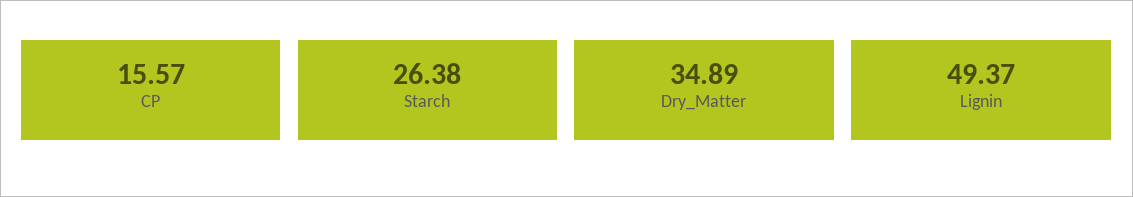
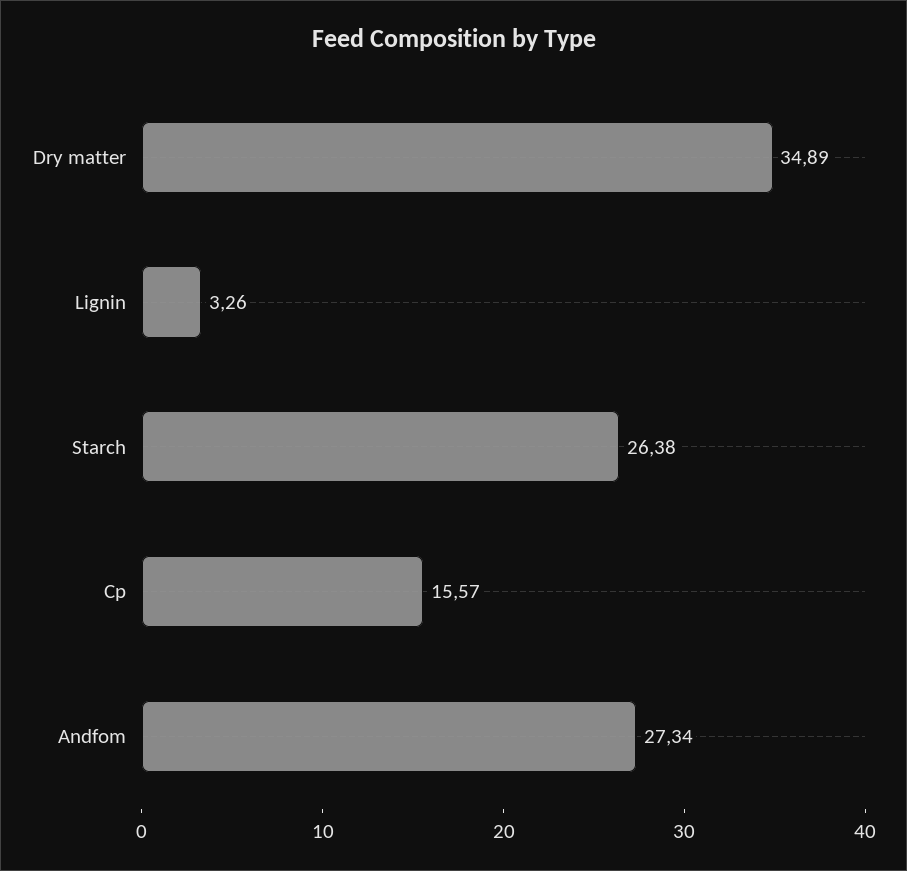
Lignin: 49.37 -> 3.26
Andfom: none -> 27.34

